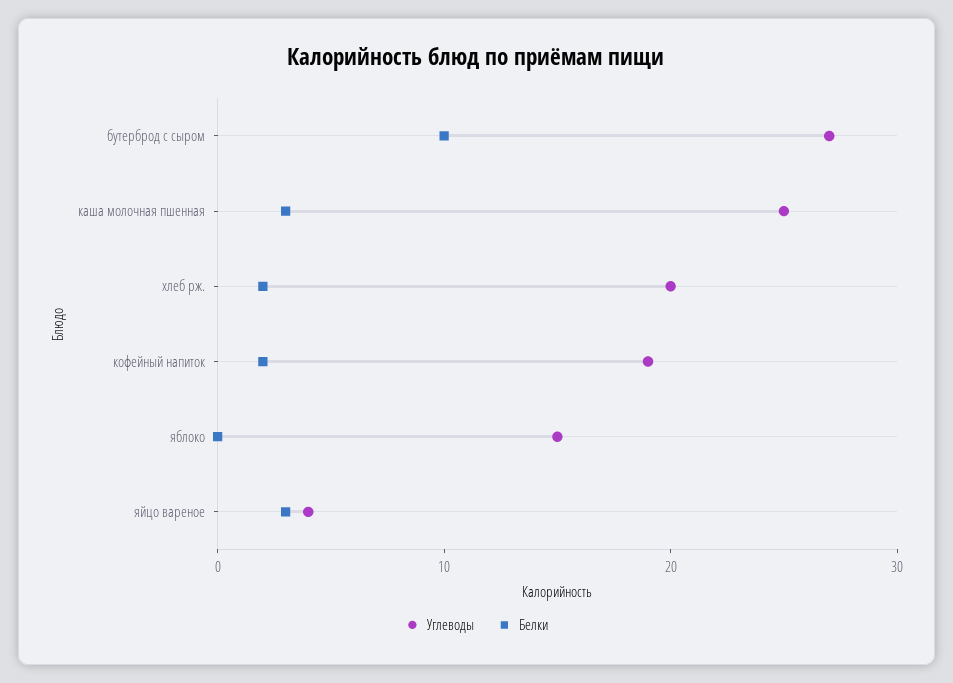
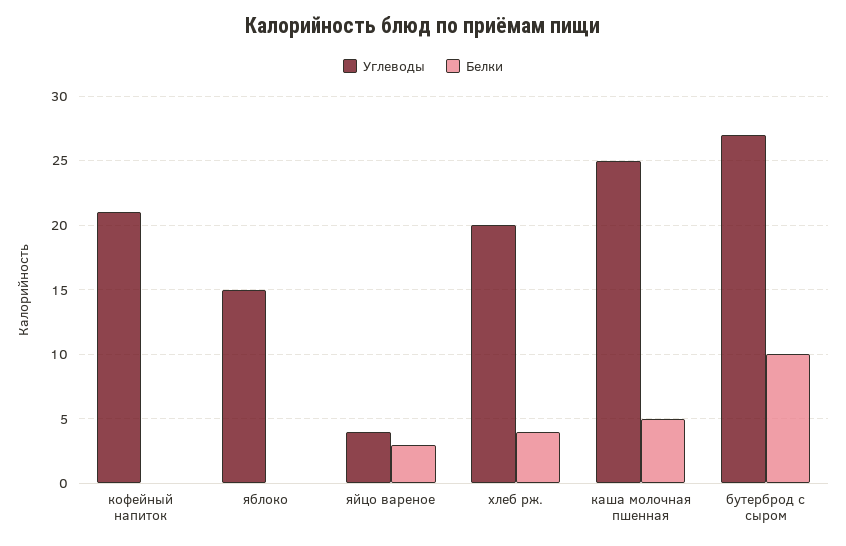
Белки, каша молочная пшенная: 3 -> 5
Белки, хлеб рж.: 2 -> 4
Углеводы, кофейный напиток: 19 -> 21
Белки, кофейный напиток: 2 -> 0

